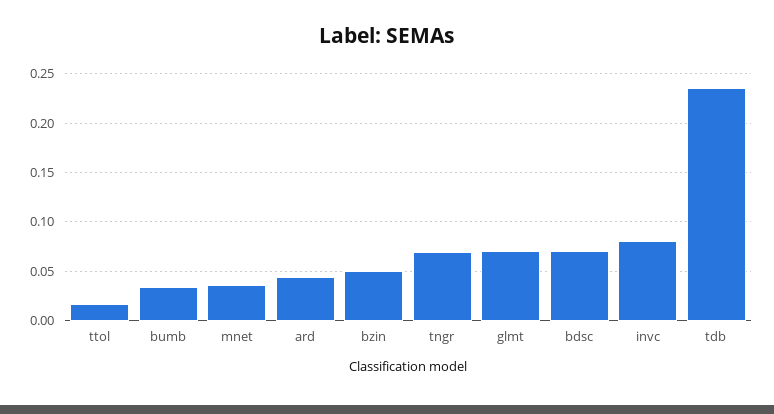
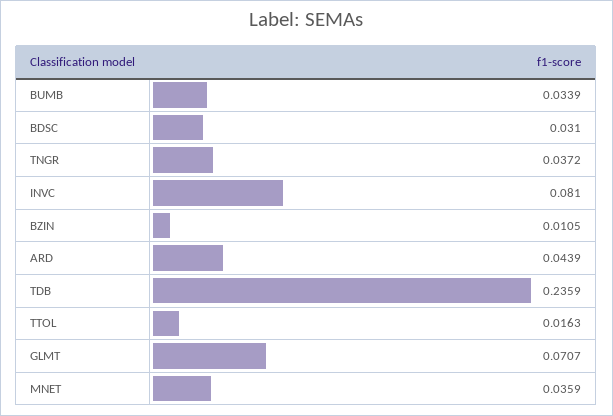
bzin: 0.05 -> 0.0105
tngr: 0.07 -> 0.0372
bdsc: 0.07 -> 0.031

